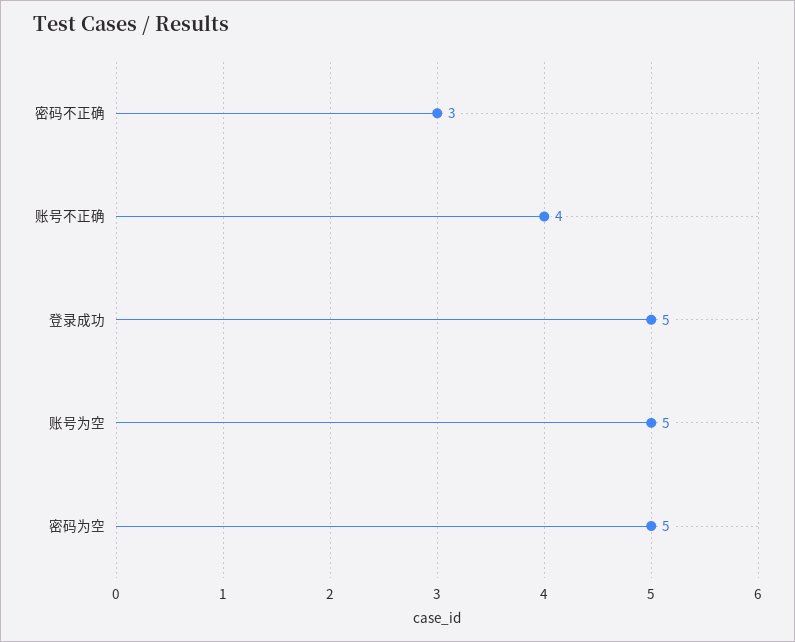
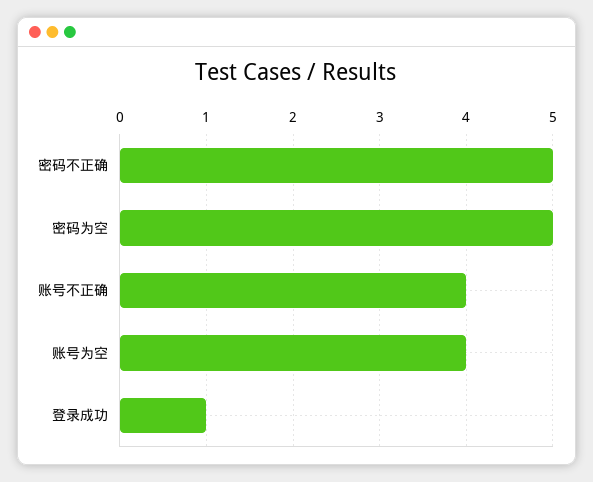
密码不正确: 3 -> 5
登录成功: 5 -> 1
账号为空: 5 -> 4

